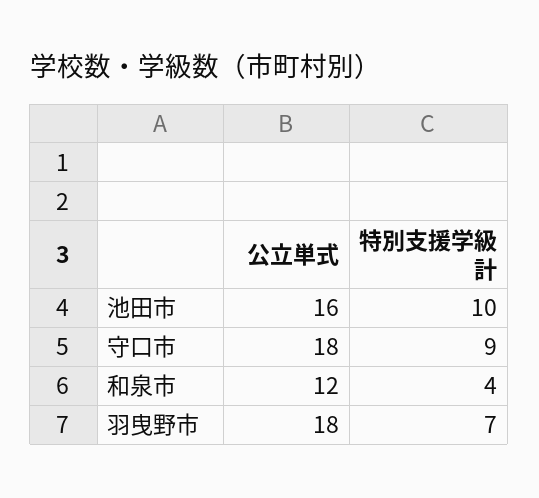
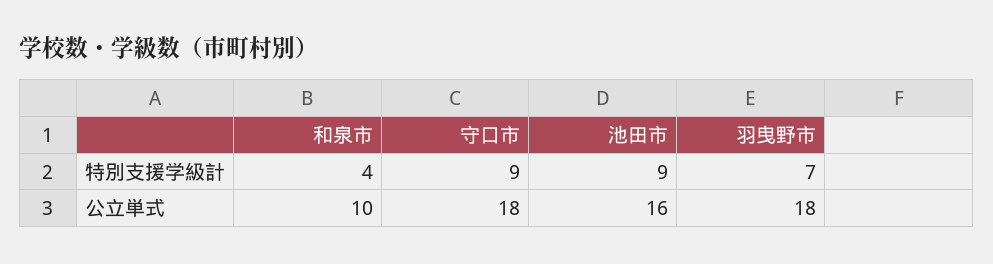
特別支援学級計, 池田市: 10 -> 9
公立単式, 和泉市: 12 -> 10

